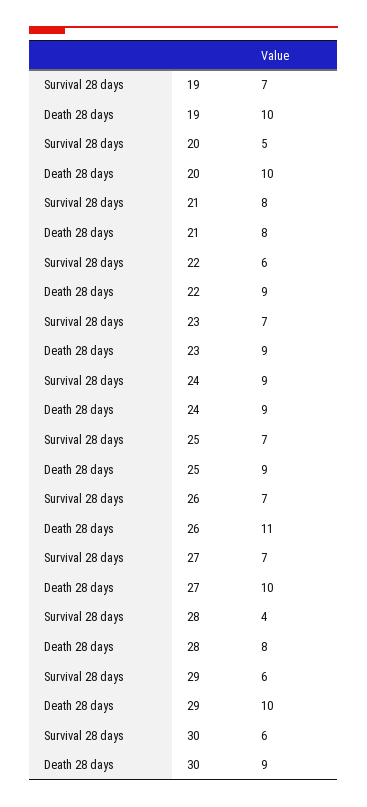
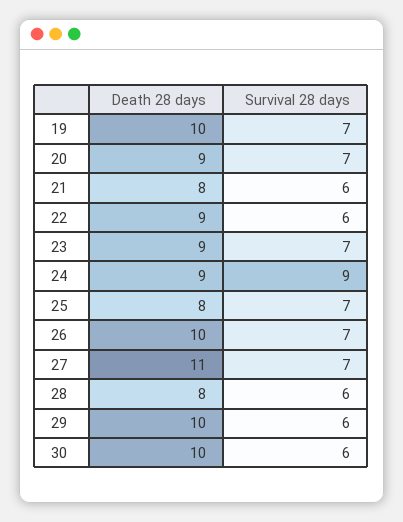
Survival 28 days, 20: 5 -> 7
Death 28 days, 20: 10 -> 9
Survival 28 days, 21: 8 -> 6
Death 28 days, 25: 9 -> 8
Death 28 days, 26: 11 -> 10
Death 28 days, 27: 10 -> 11
Survival 28 days, 28: 4 -> 6
Death 28 days, 30: 9 -> 10

